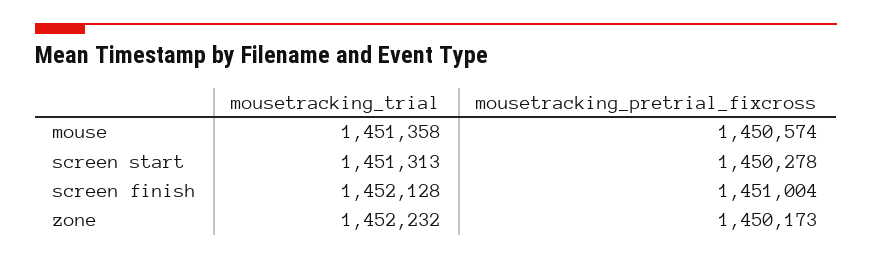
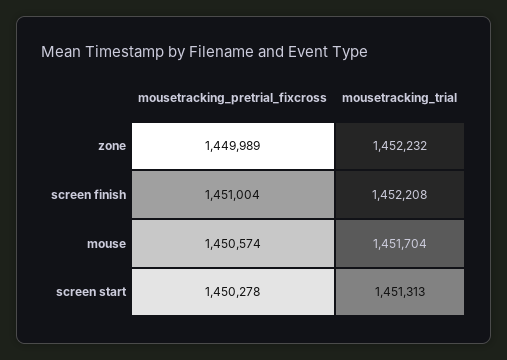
mousetracking_trial, mouse: 1451358 -> 1451704
mousetracking_trial, screen finish: 1452128 -> 1452208
mousetracking_pretrial_fixcross, zone: 1450173 -> 1449989

